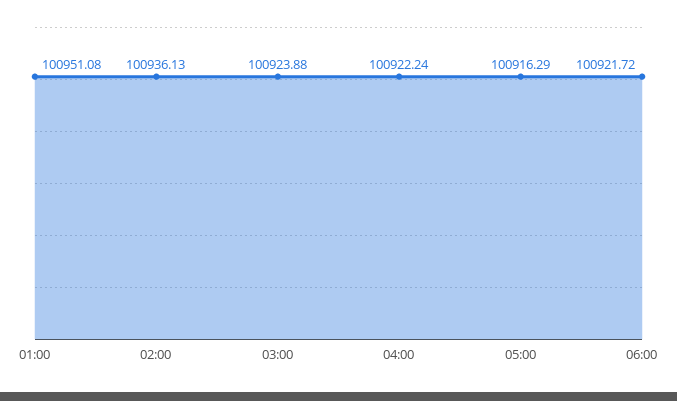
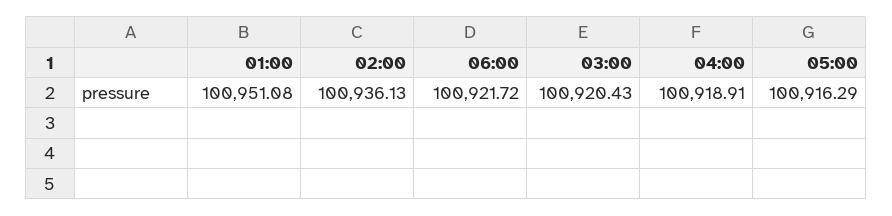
03:00: 100923.88 -> 100920.43
04:00: 100922.24 -> 100918.91

